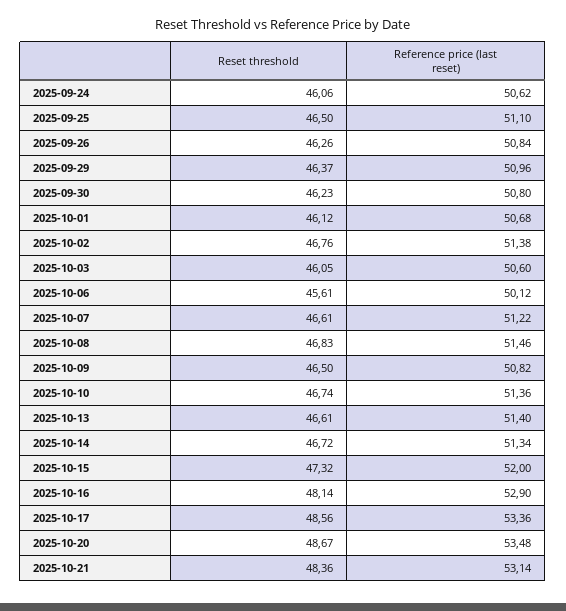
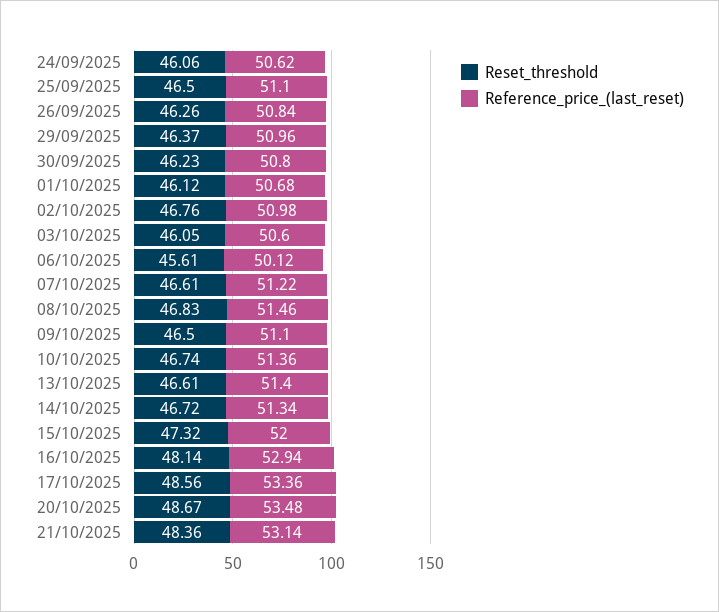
Reference price (last reset), 2025-10-02: 51.38 -> 50.98
Reference price (last reset), 2025-10-09: 50.82 -> 51.1
Reference price (last reset), 2025-10-16: 52.9 -> 52.94

